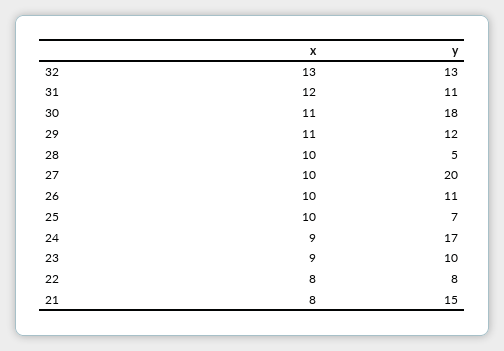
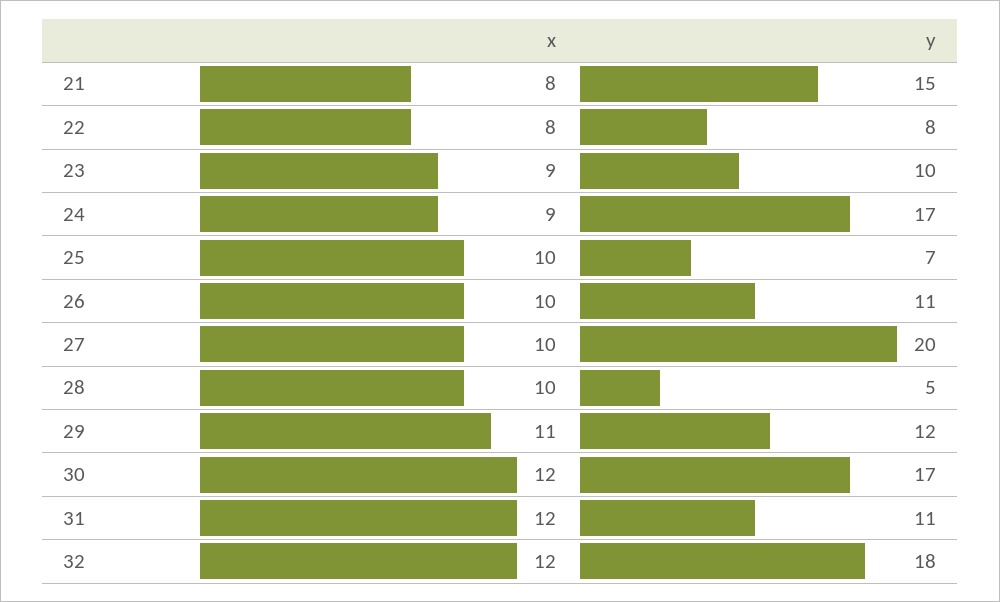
x, 32: 13 -> 12
y, 32: 13 -> 18
x, 30: 11 -> 12
y, 30: 18 -> 17

